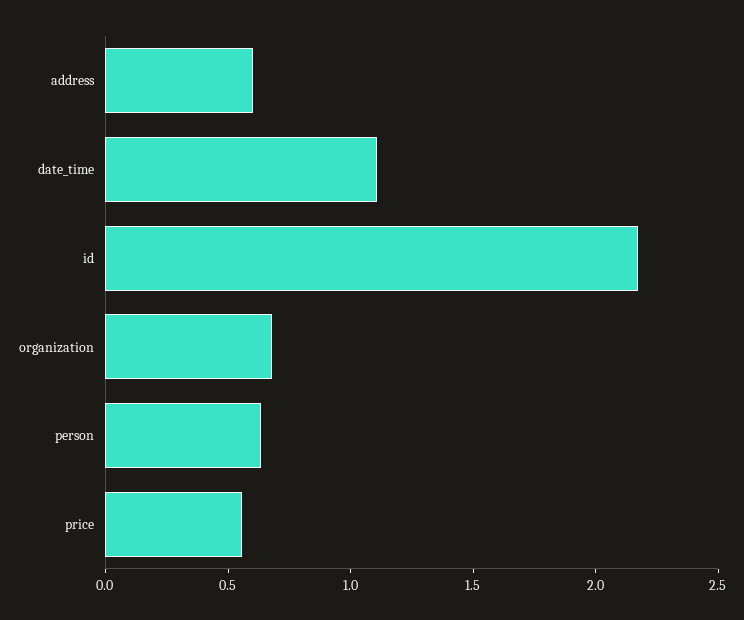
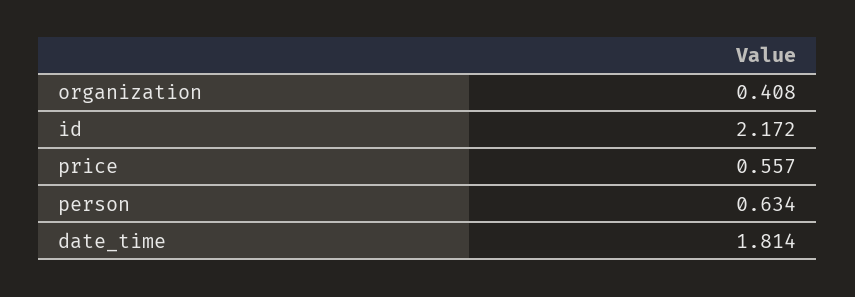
address: 0.6 -> none
date_time: 1.1 -> 1.814
organization: 0.7 -> 0.408

